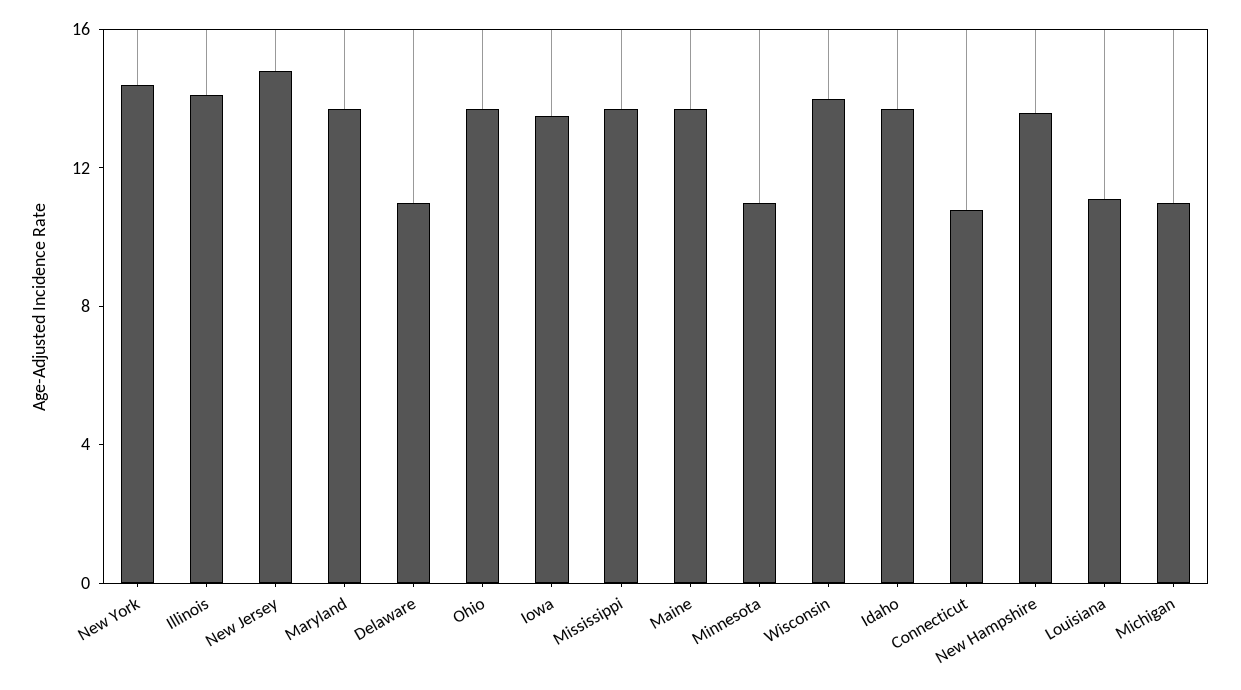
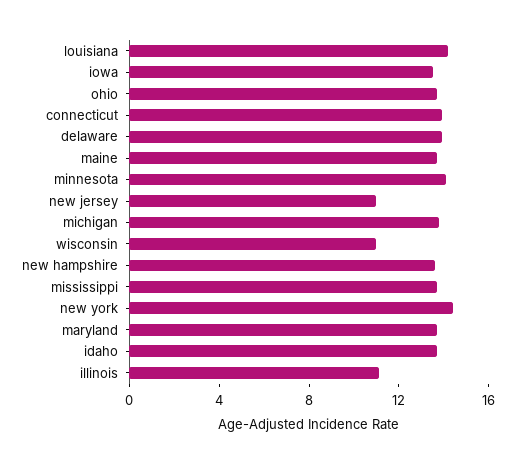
Illinois: 14 -> 11
New Jersey: 15 -> 11
Delaware: 11 -> 14
Minnesota: 11 -> 14
Wisconsin: 14 -> 11
Connecticut: 11 -> 14
Louisiana: 11 -> 14
Michigan: 11 -> 14

